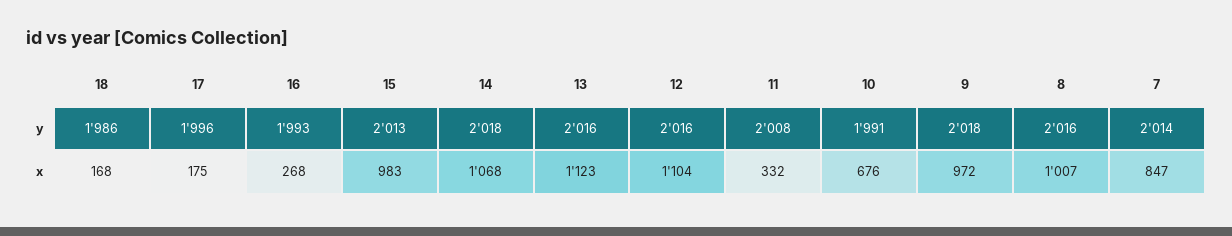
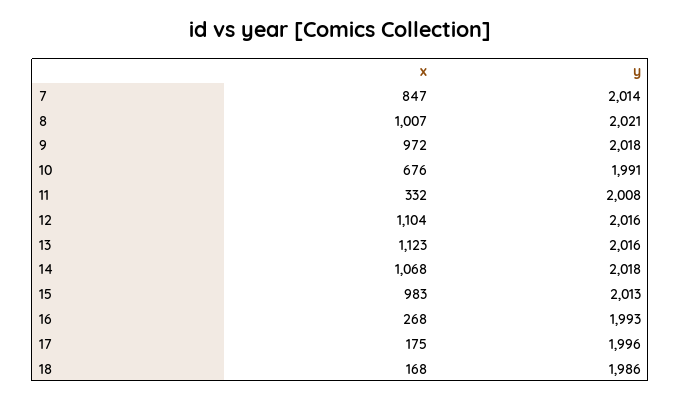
8, y: 2016 -> 2021

